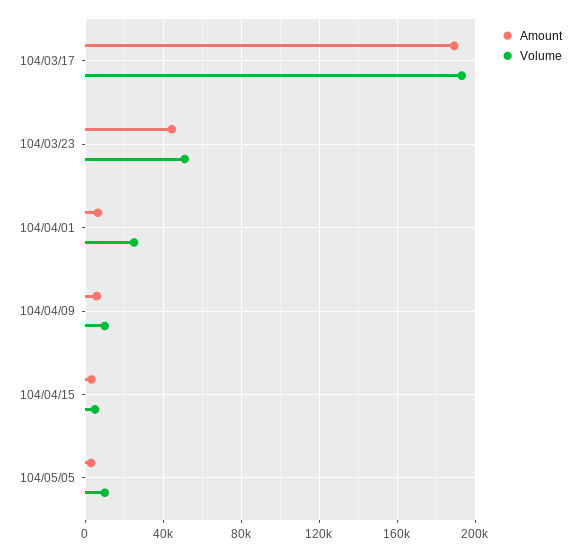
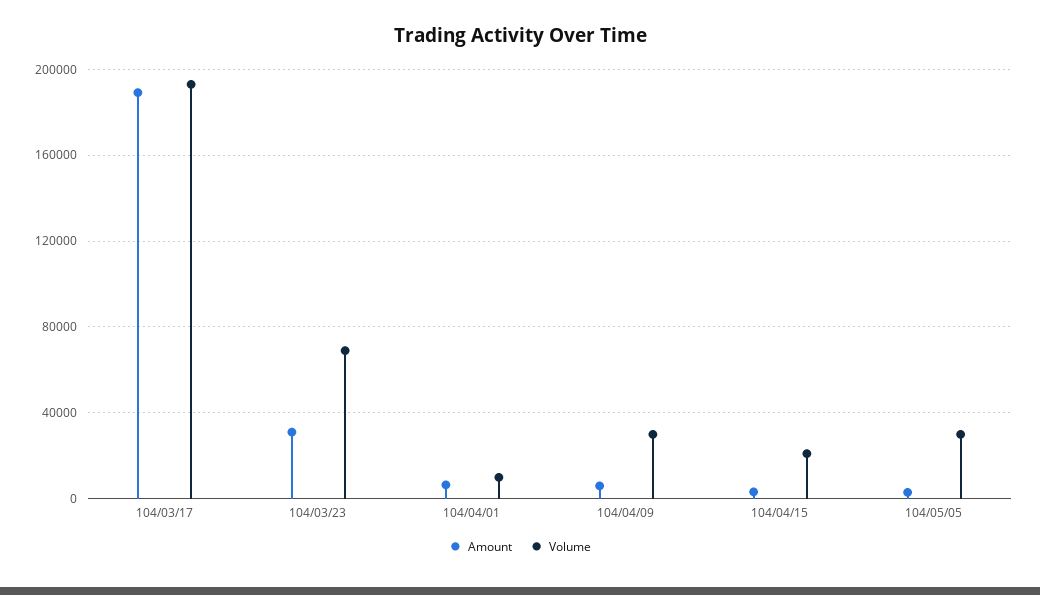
Amount, 104/03/23: 45000 -> 30000
Volume, 104/03/23: 50000 -> 70000
Volume, 104/04/01: 25000 -> 10000
Volume, 104/04/09: 10000 -> 30000
Volume, 104/04/15: 5000 -> 20000
Volume, 104/05/05: 10000 -> 30000

